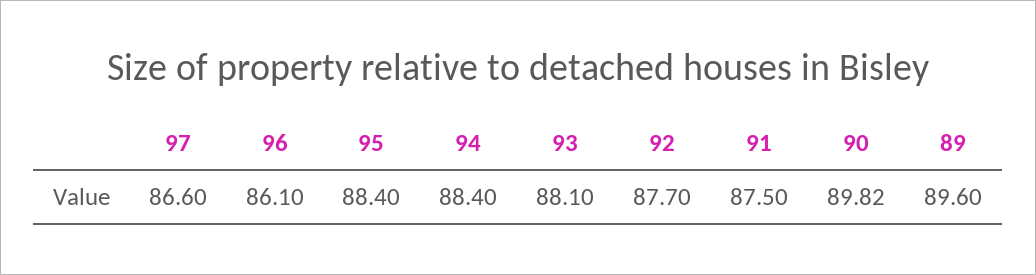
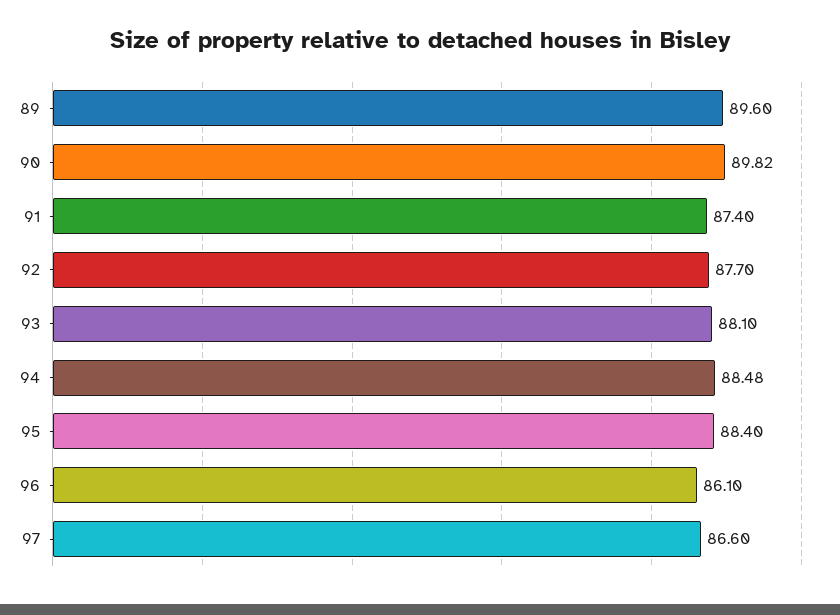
94: 88.4 -> 88.48
91: 87.5 -> 87.4

